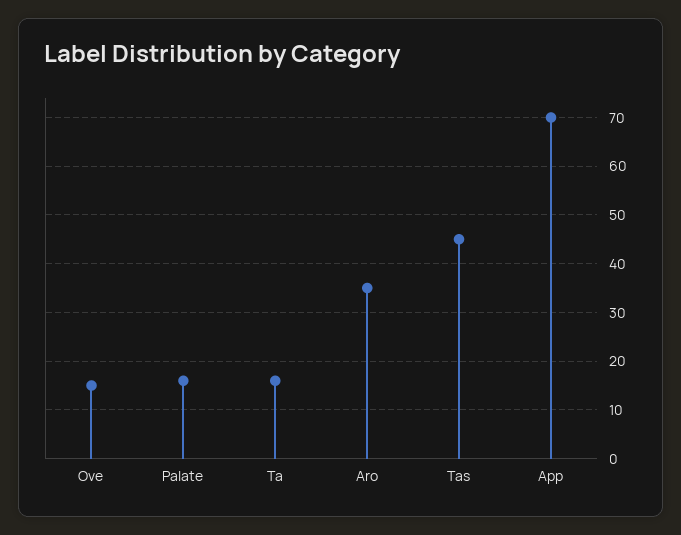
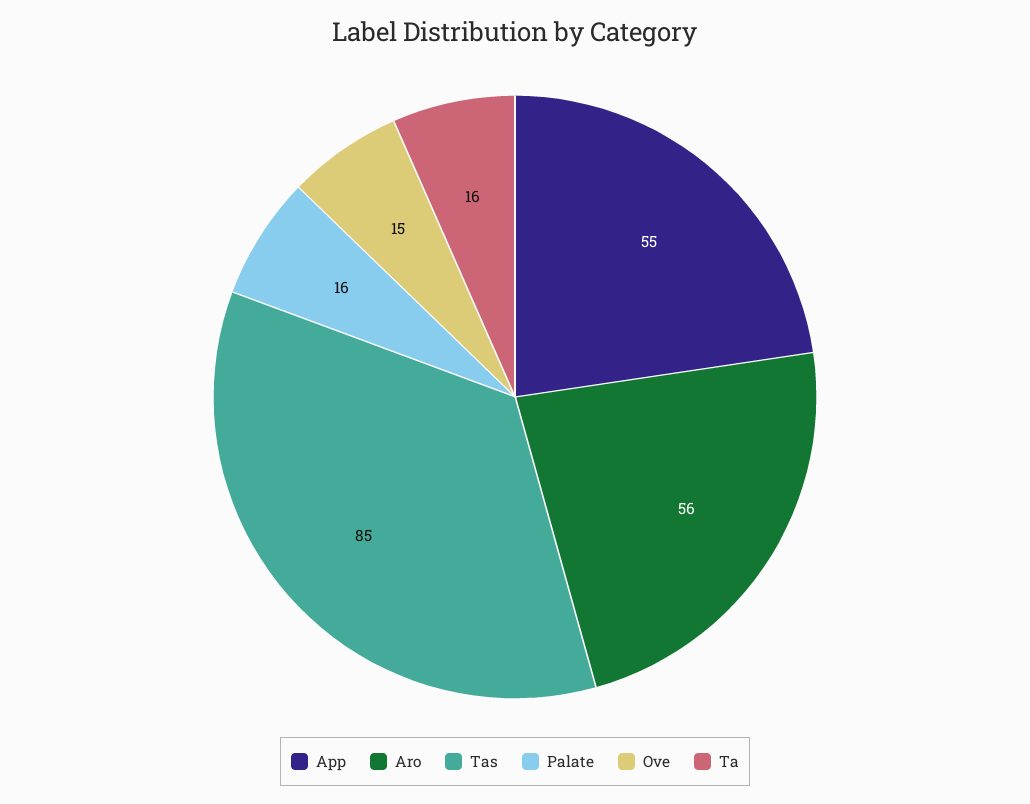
Aro: 35 -> 56
Tas: 45 -> 85
App: 70 -> 55

